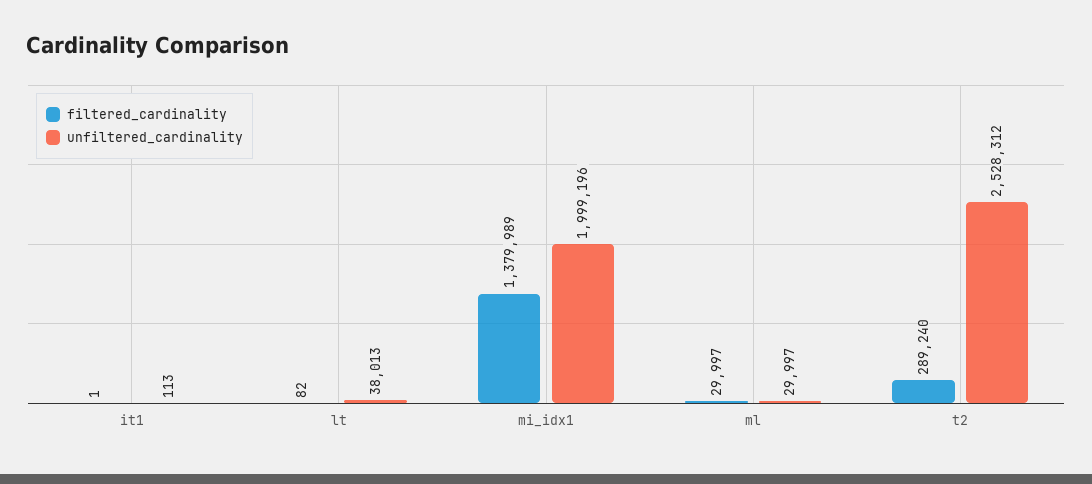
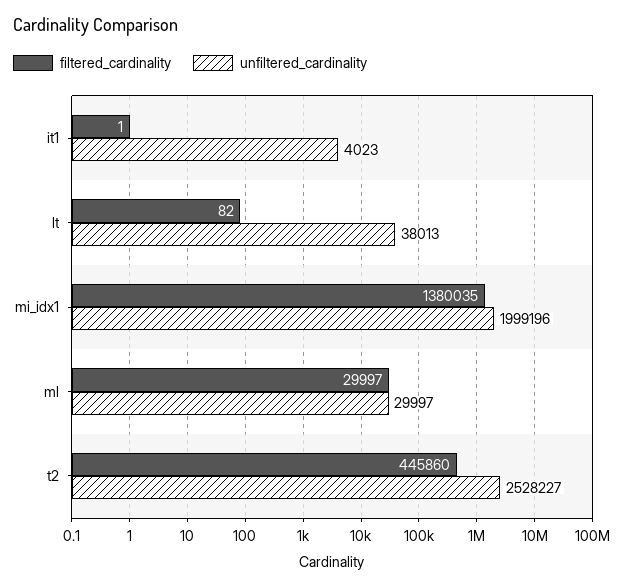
unfiltered_cardinality, it1: 113 -> 4023
filtered_cardinality, mi_idx1: 1379989 -> 1380035
filtered_cardinality, t2: 289240 -> 445860
unfiltered_cardinality, t2: 2528312 -> 2528227

